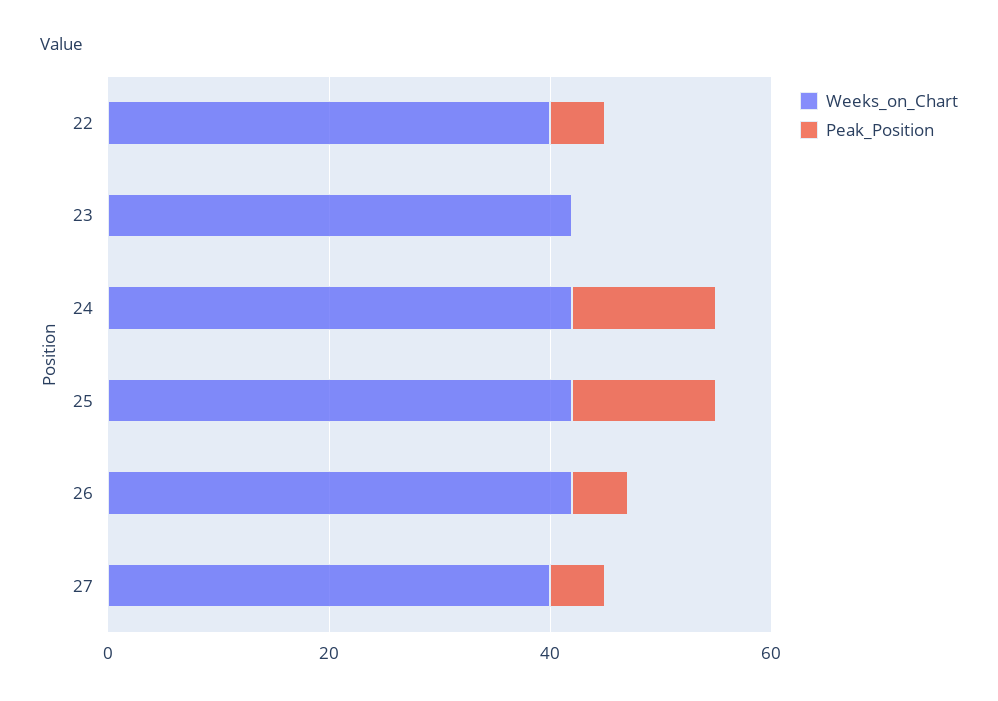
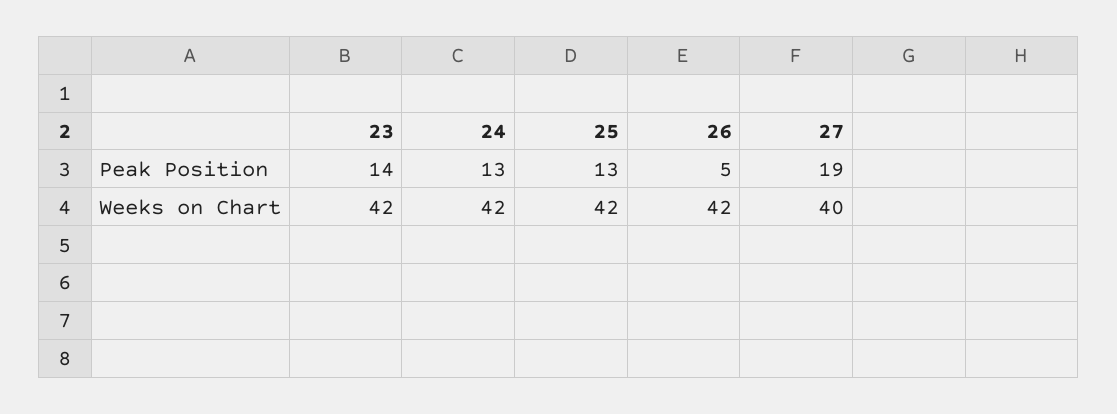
Weeks_on_Chart, 22: 40 -> none
Peak_Position, 22: 5 -> none
Peak_Position, 23: 0 -> 14
Peak_Position, 27: 5 -> 19

